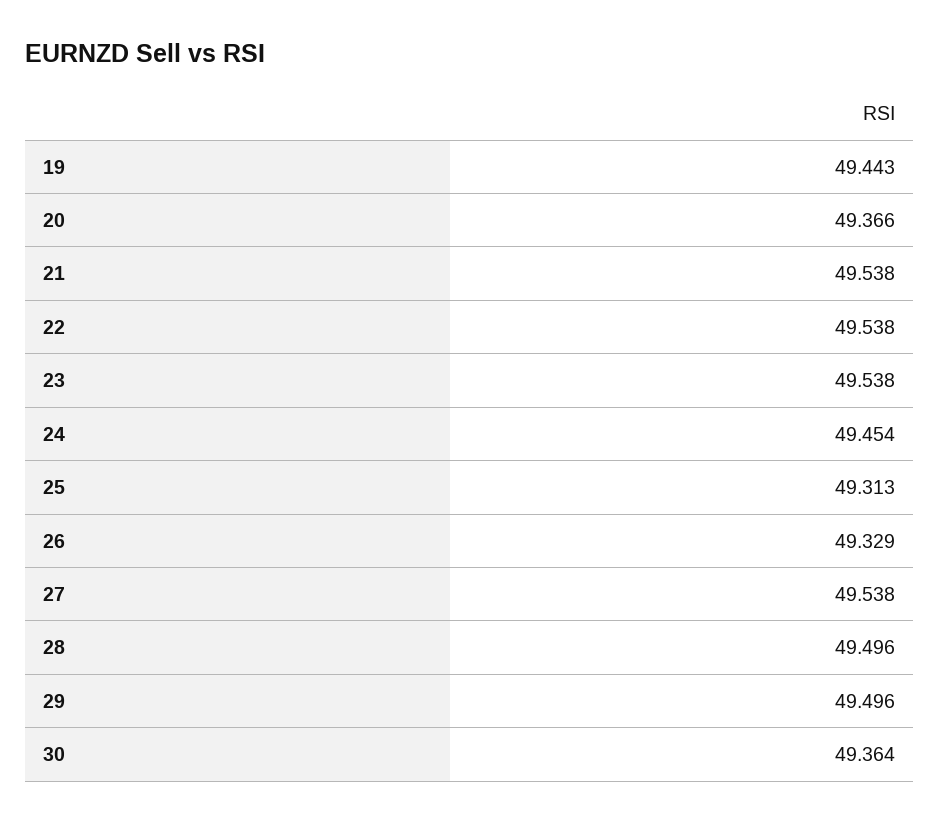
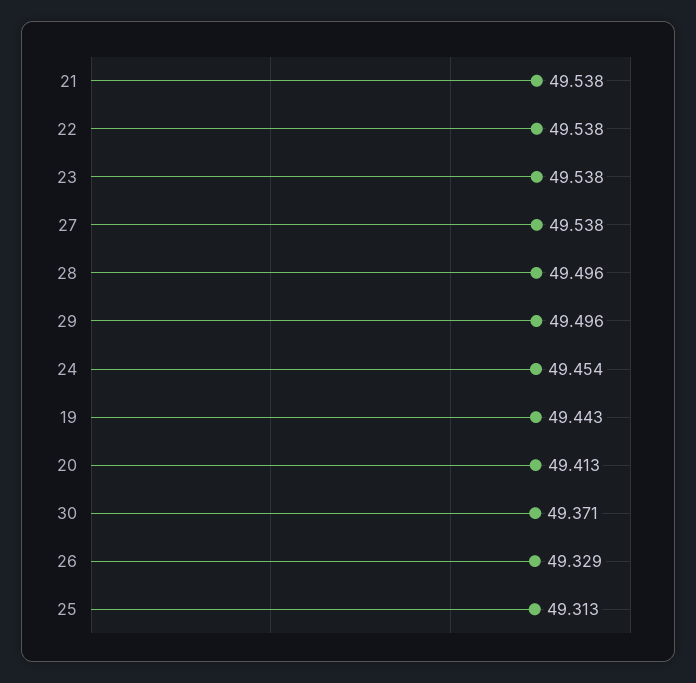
20: 49.366 -> 49.413
30: 49.364 -> 49.371

